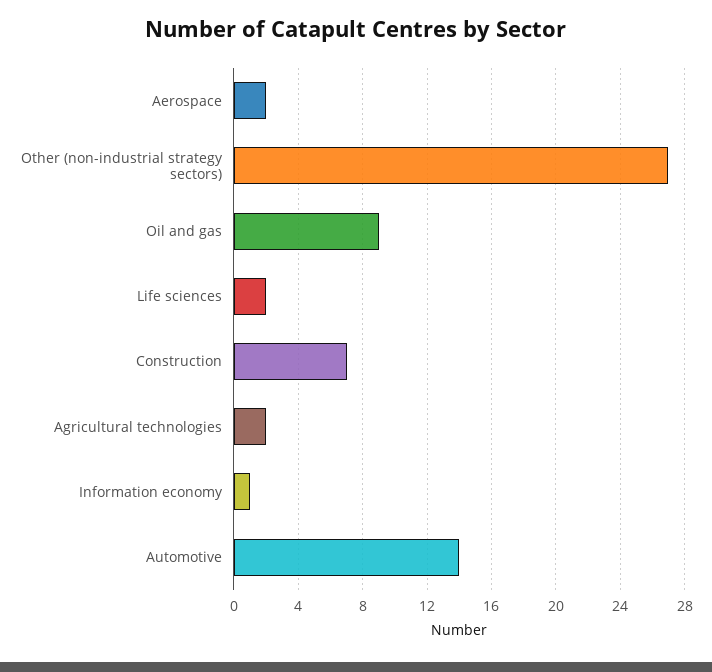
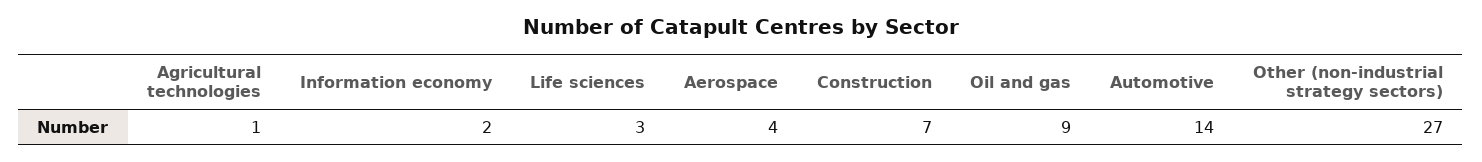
Aerospace: 2 -> 4
Life sciences: 2 -> 3
Agricultural technologies: 2 -> 1
Information economy: 1 -> 2

